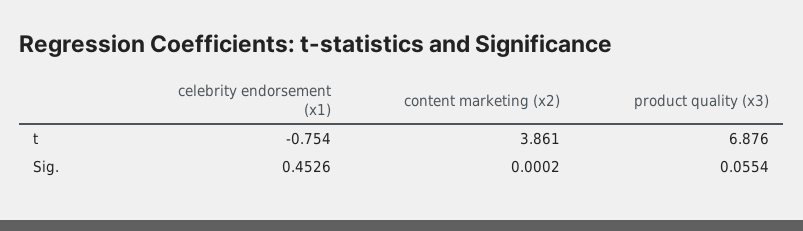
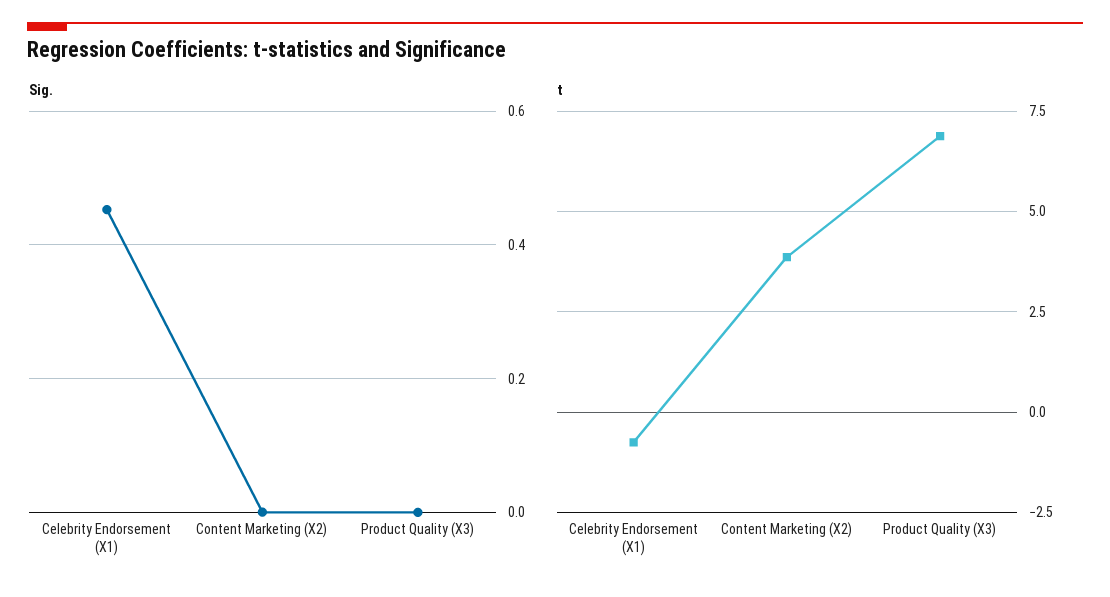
Sig., product quality (x3): 0.0554 -> 0

